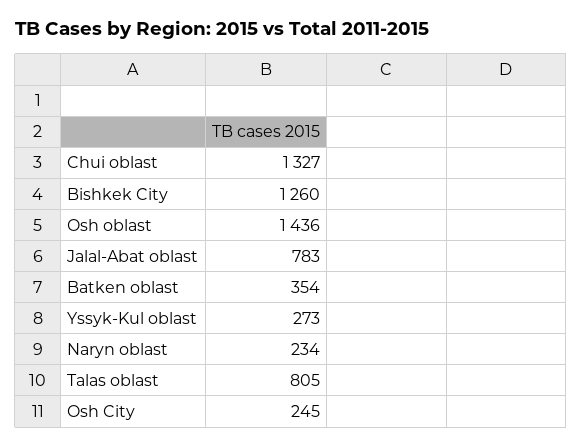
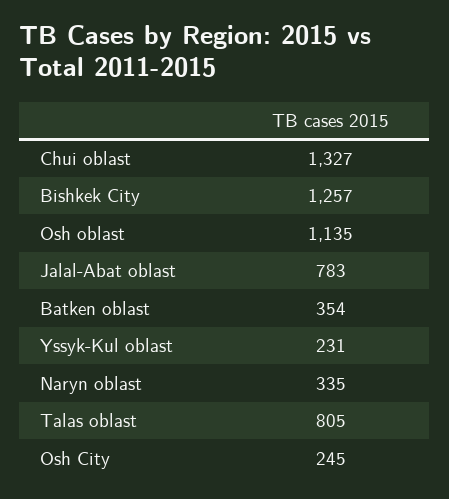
Bishkek City: 1260 -> 1257
Osh oblast: 1436 -> 1135
Yssyk-Kul oblast: 273 -> 231
Naryn oblast: 234 -> 335

